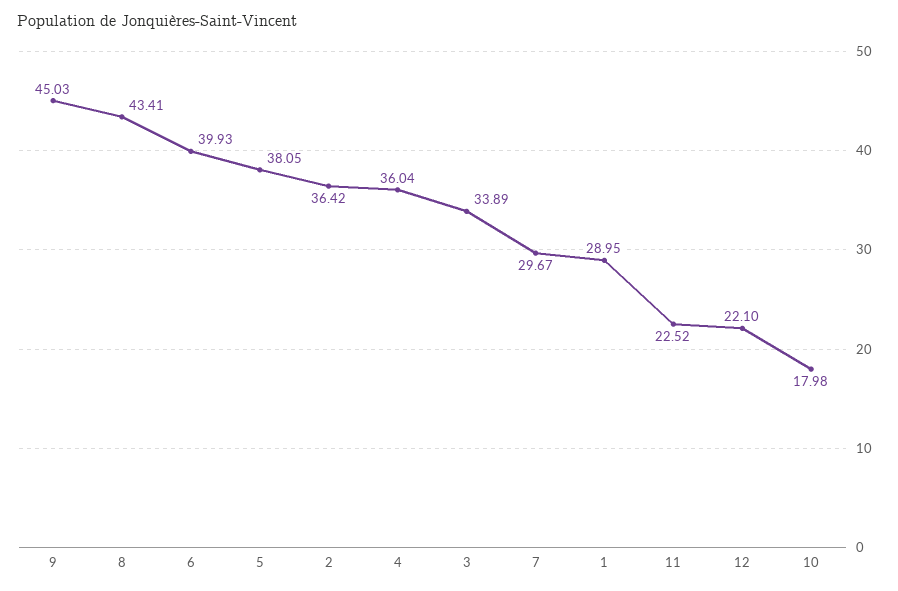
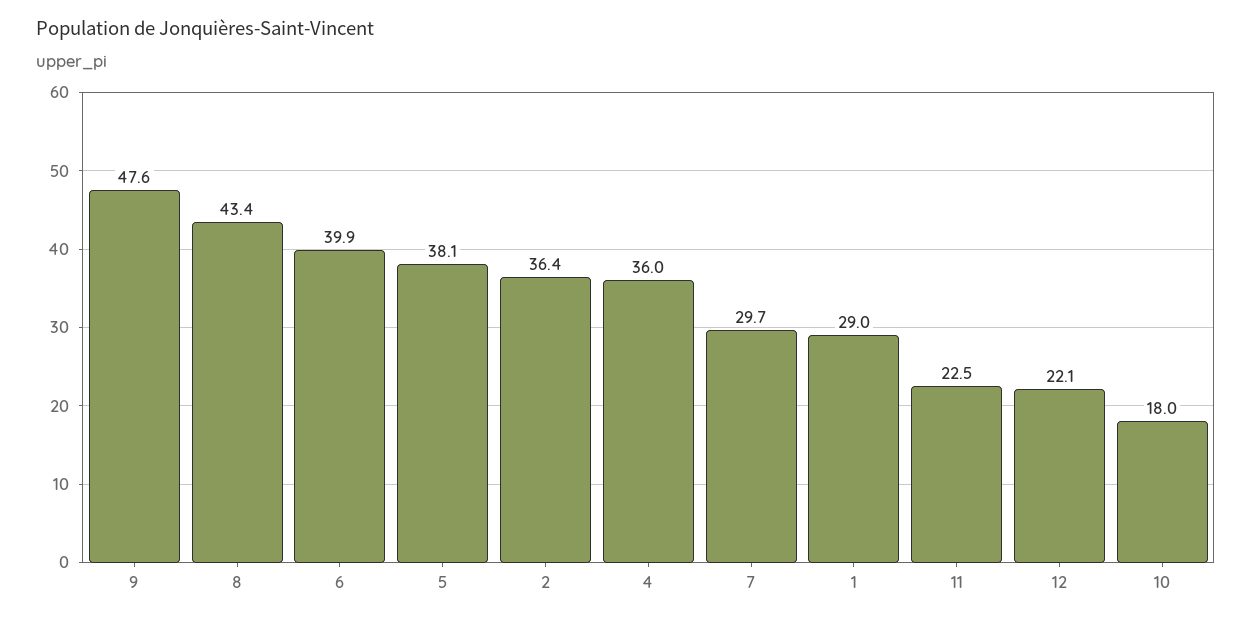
9: 45.03 -> 47.6
3: 33.89 -> none

